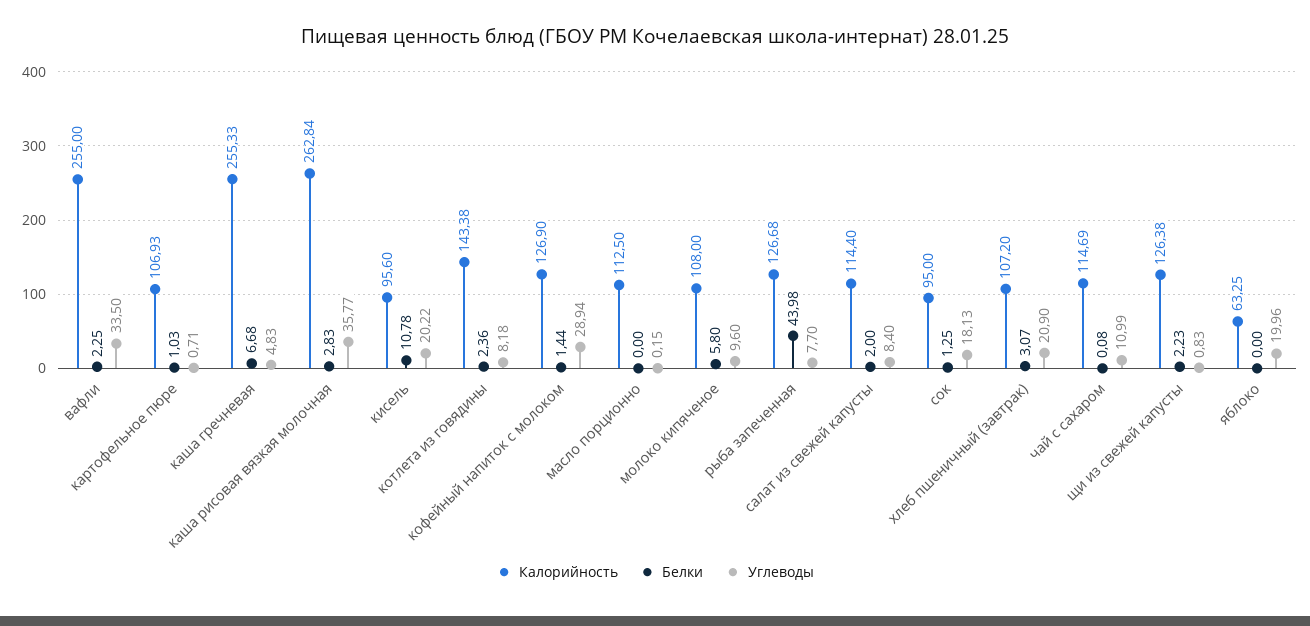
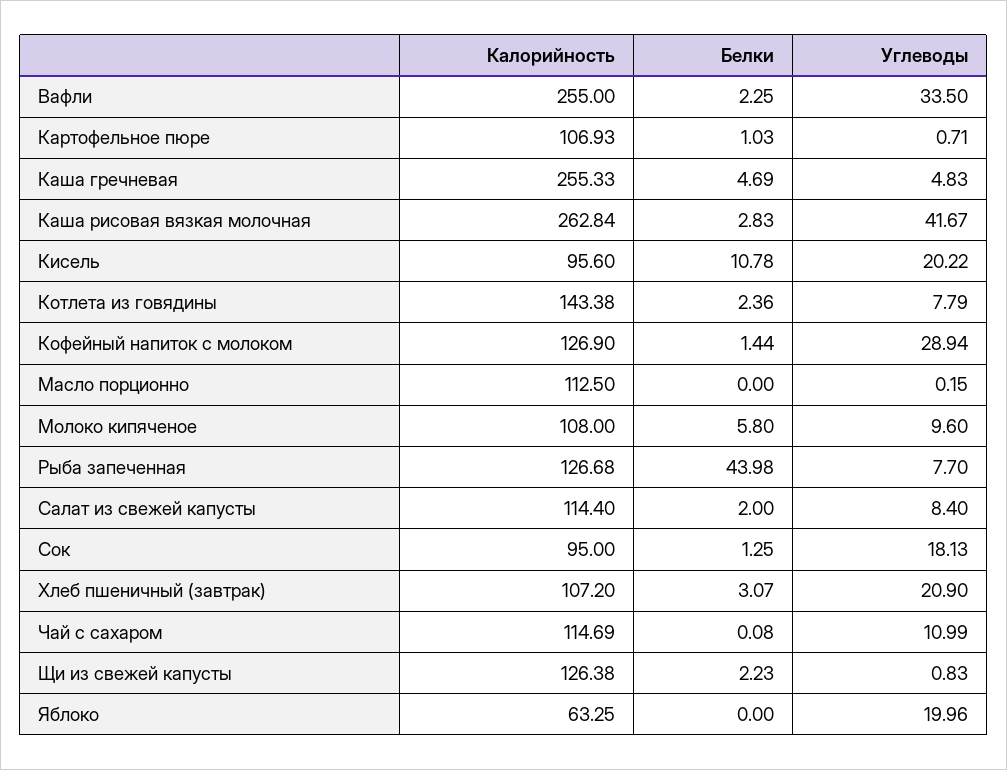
Белки, каша гречневая: 6.68 -> 4.69
Углеводы, каша рисовая вязкая молочная: 35.77 -> 41.67
Углеводы, котлета из говядины: 8.18 -> 7.79

